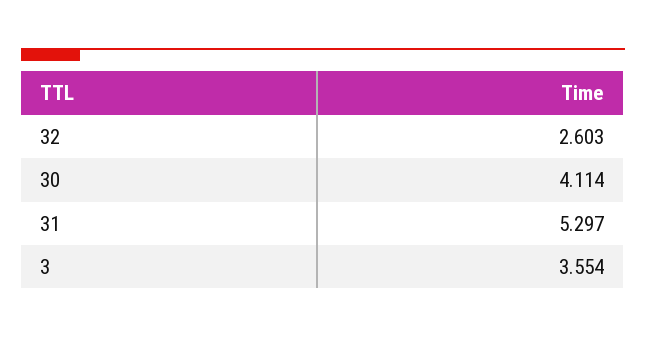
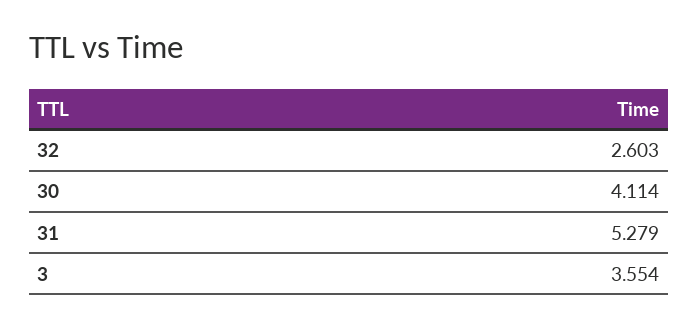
31: 5.297 -> 5.279

